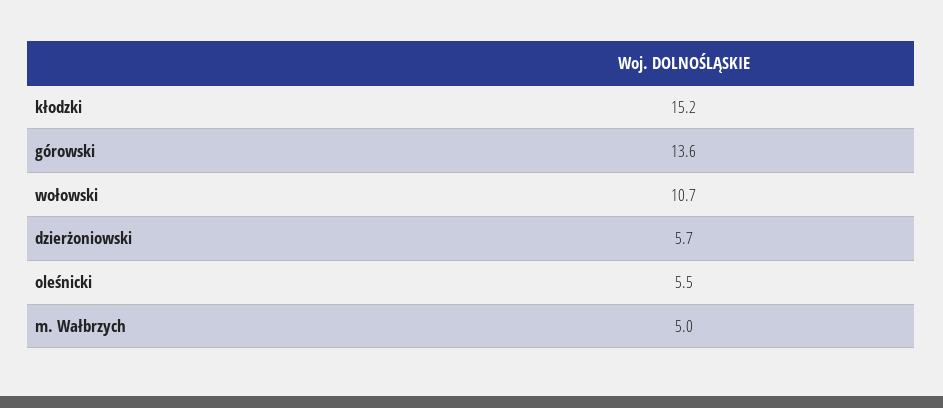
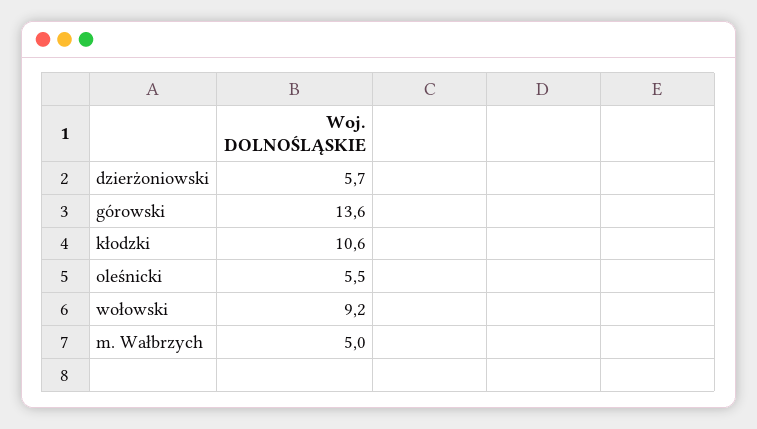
kłodzki: 15.2 -> 10.6
wołowski: 10.7 -> 9.2

